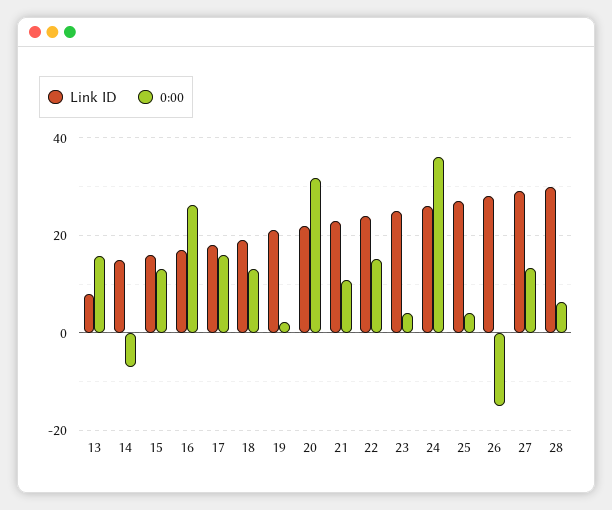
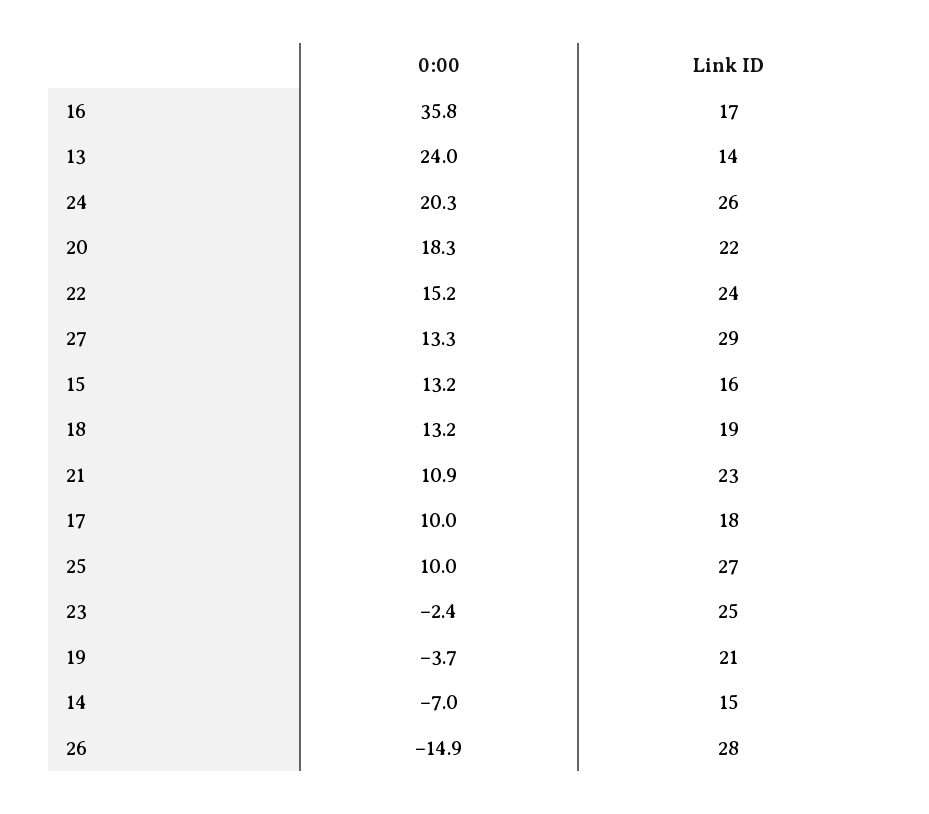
Link ID, 13: 8 -> 14
0:00, 13: 16 -> 24
0:00, 16: 26 -> 35.8
0:00, 17: 16 -> 10
0:00, 19: 2 -> -3.7
0:00, 20: 32 -> 18.3
0:00, 23: 4 -> -2.4
0:00, 24: 36 -> 20.3
0:00, 25: 4 -> 10
Link ID, 28: 30 -> none
0:00, 28: 6 -> none

